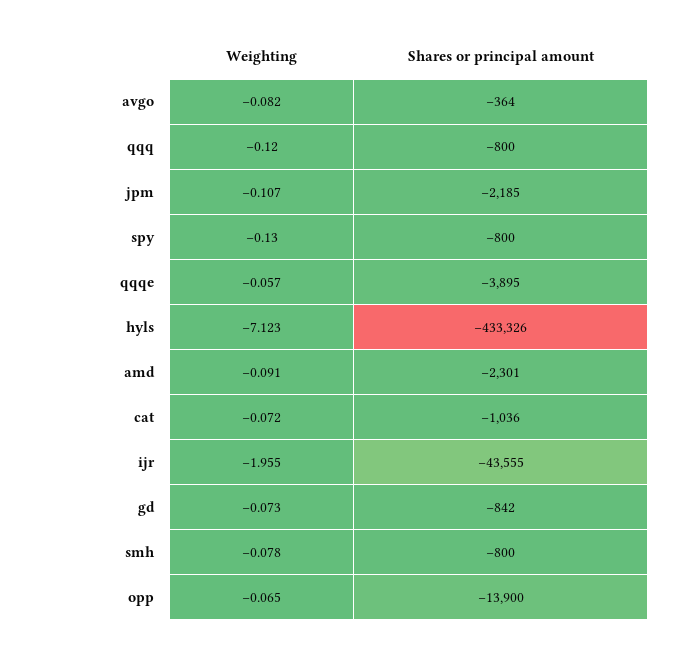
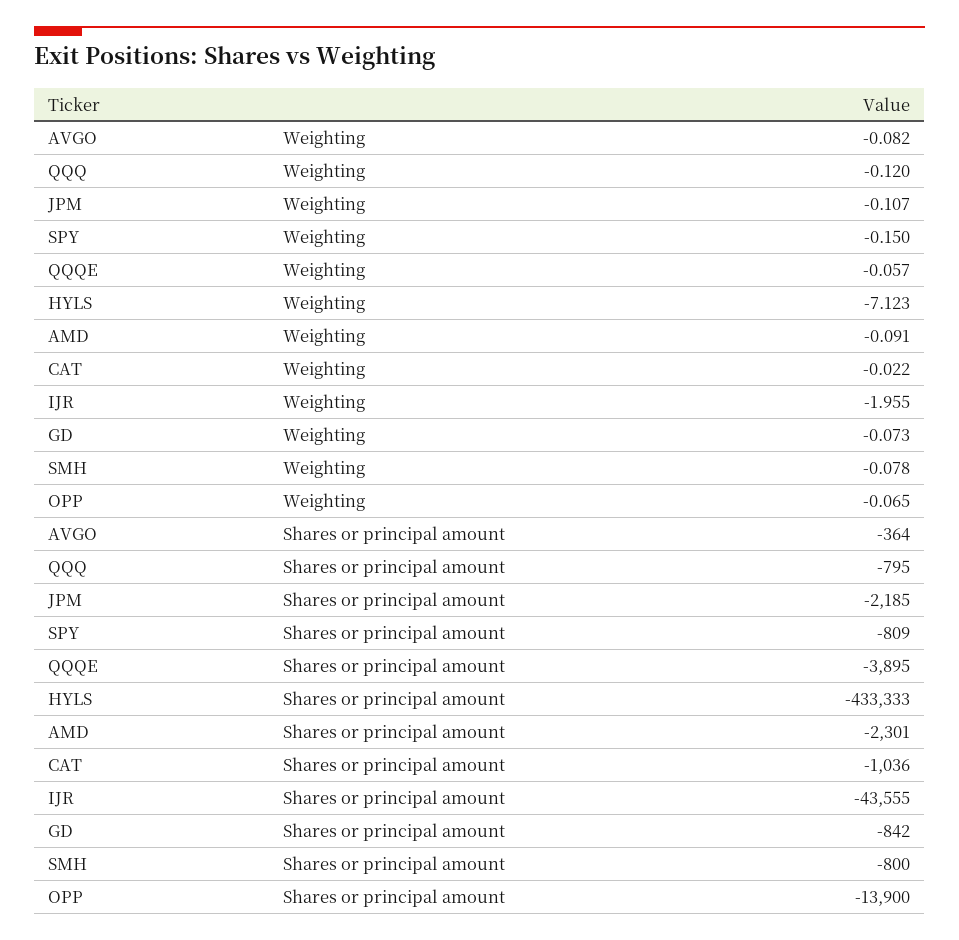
Shares or principal amount, qqq: -800 -> -795
Weighting, spy: -0.13 -> -0.15
Shares or principal amount, spy: -800 -> -809
Shares or principal amount, hyls: -433326 -> -433333
Weighting, cat: -0.072 -> -0.022

